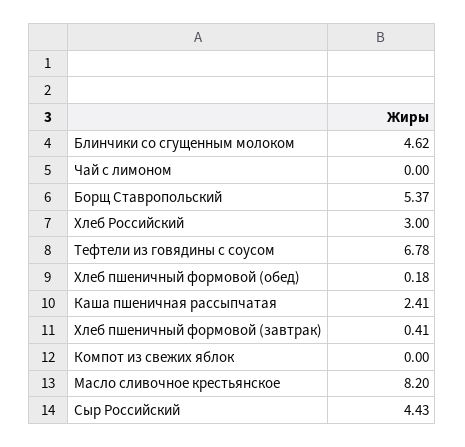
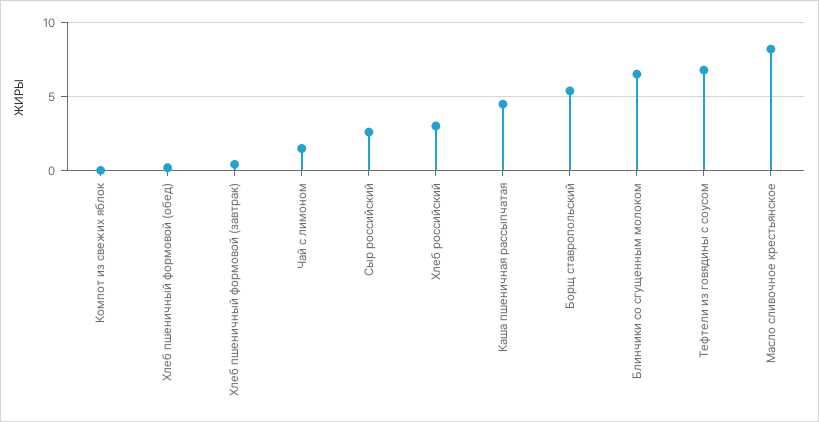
Блинчики со сгущенным молоком: 4.62 -> 6.5
Чай с лимоном: 0 -> 1.5
Каша пшеничная рассыпчатая: 2.41 -> 4.5
Сыр Российский: 4.43 -> 2.5

